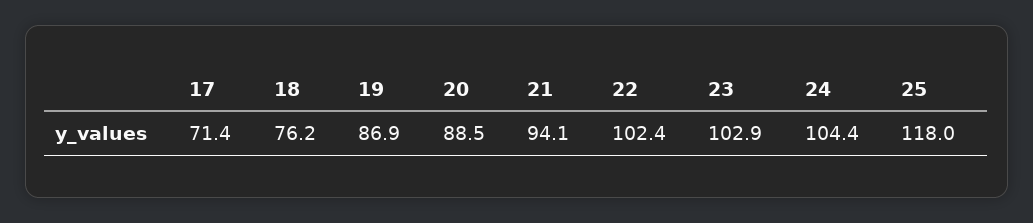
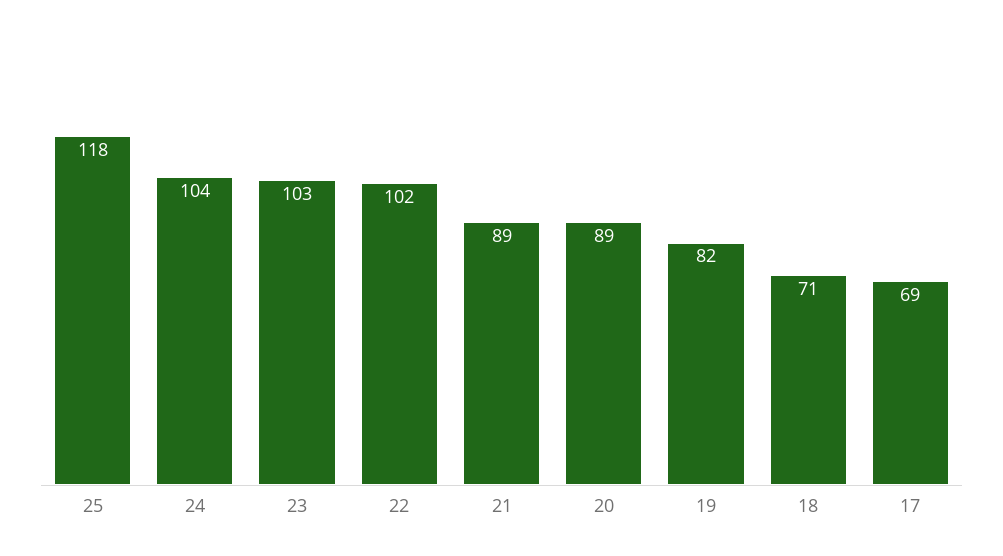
17: 71.4 -> 69
18: 76.2 -> 71
19: 86.9 -> 82
21: 94.1 -> 89

